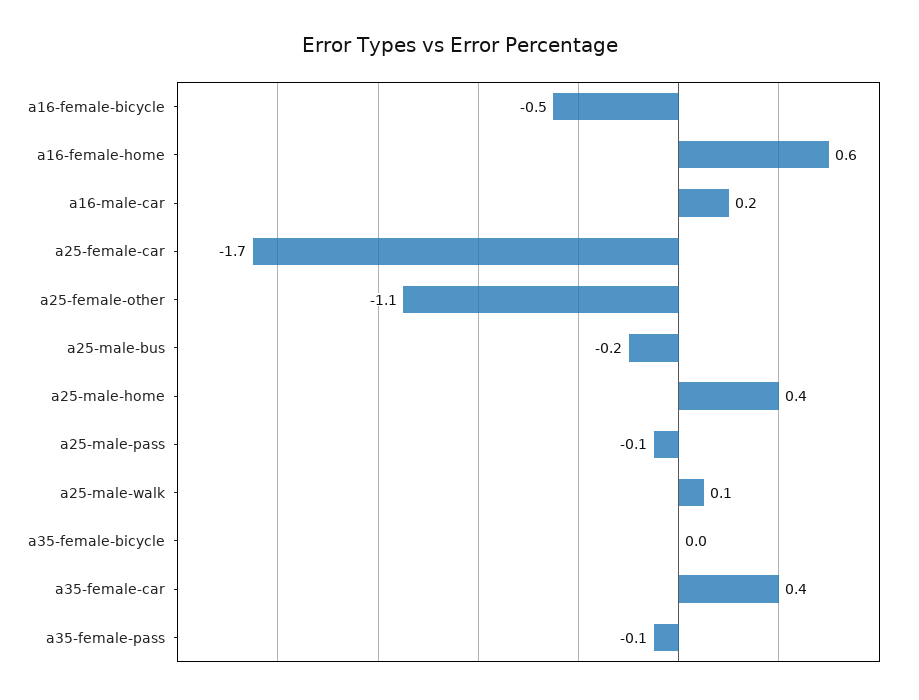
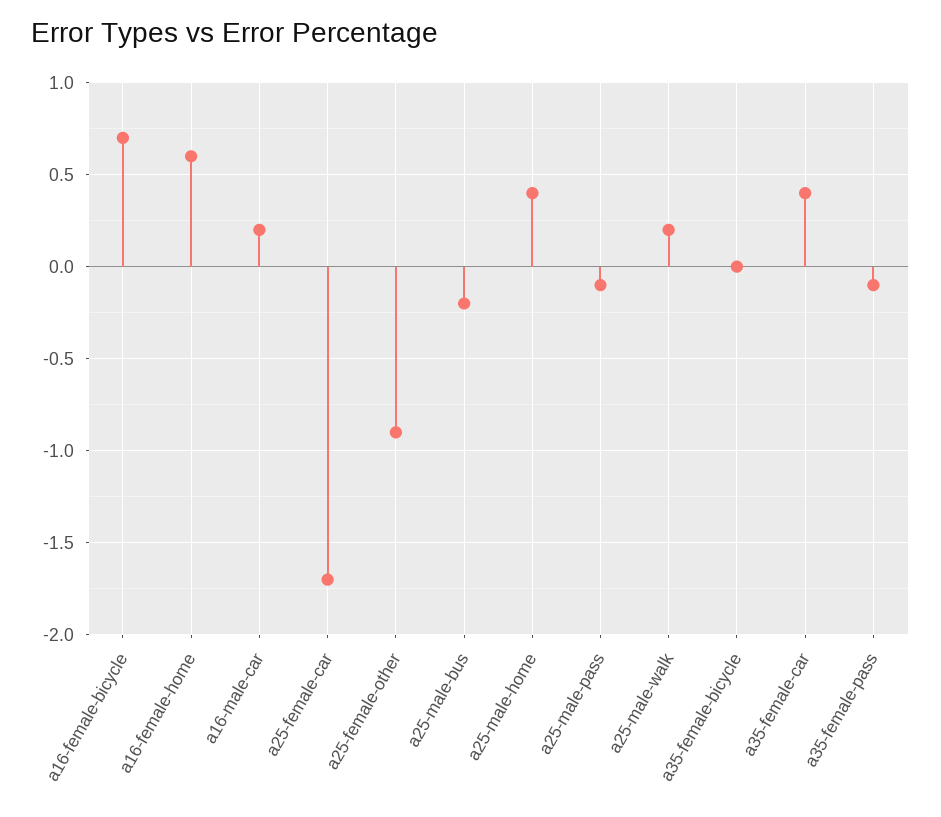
a16-female-bicycle: -0.5 -> 0.7
a25-female-other: -1.1 -> -0.9
a25-male-walk: 0.1 -> 0.2

